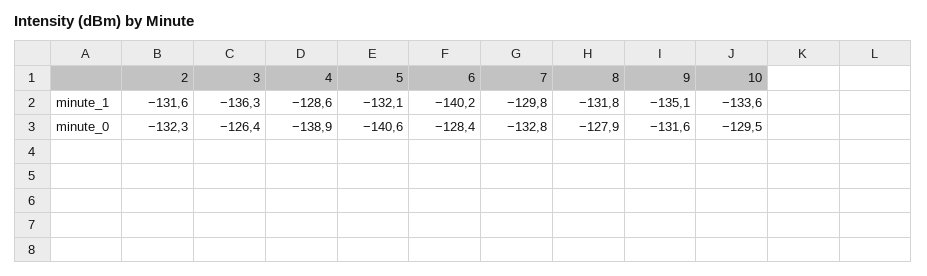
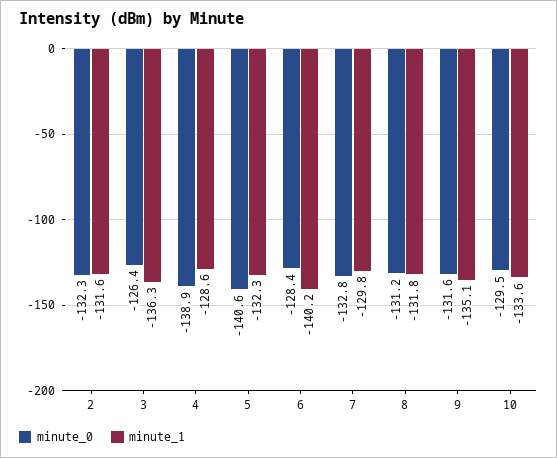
minute_1, 5: -132.1 -> -132.3
minute_0, 8: -127.9 -> -131.2

